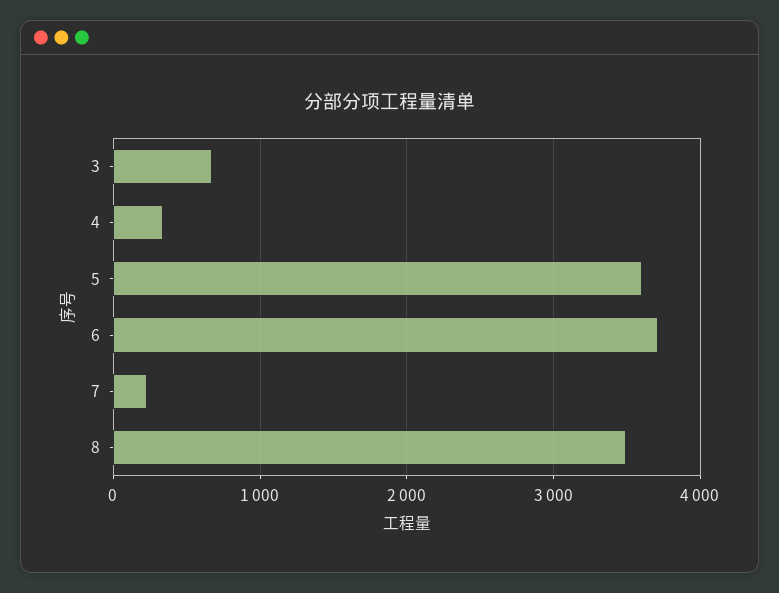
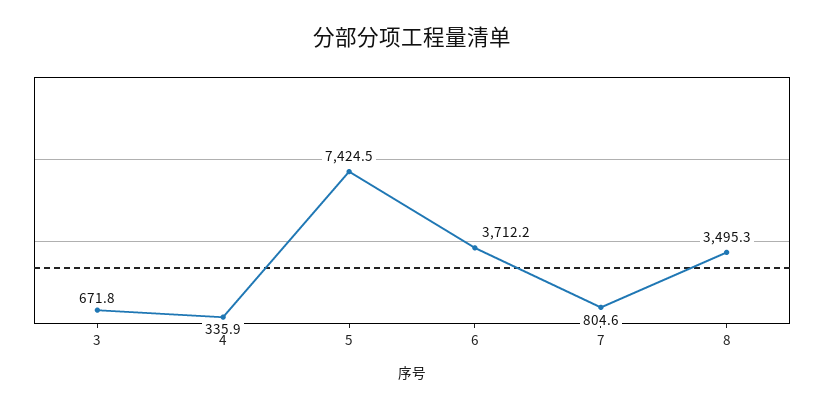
5: 3600 -> 7424.5
7: 200 -> 804.6

